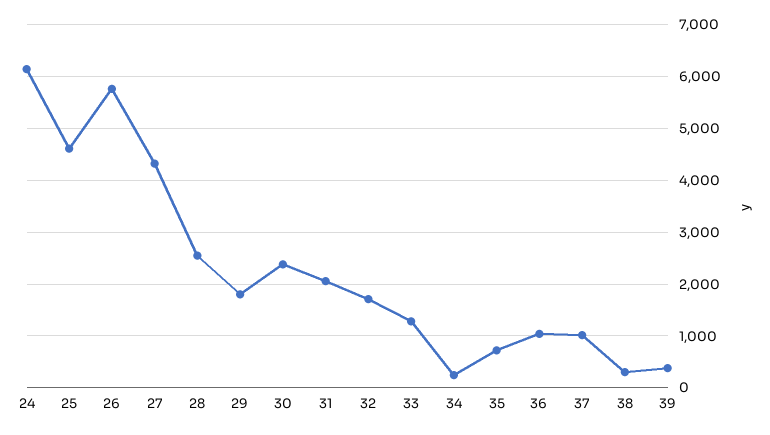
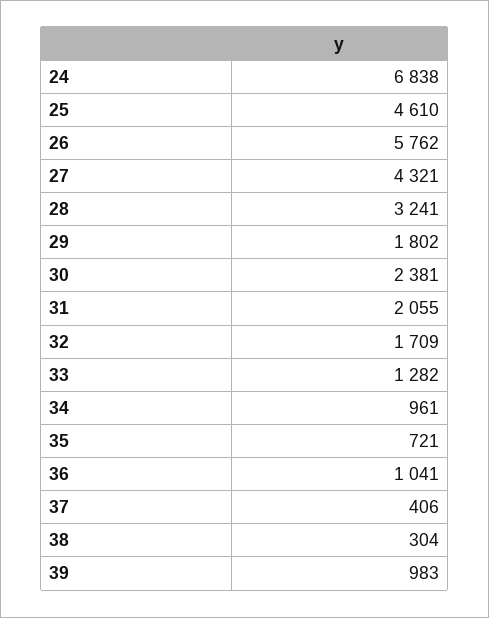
24: 6200 -> 6838
28: 2600 -> 3241
34: 200 -> 961
37: 1000 -> 406
39: 400 -> 983

